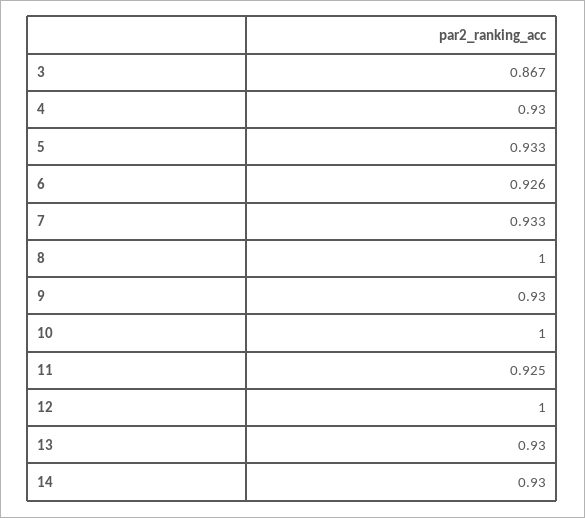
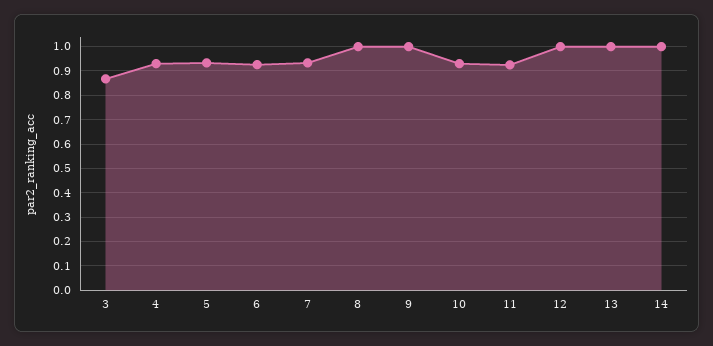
9: 0.93 -> 1
10: 1 -> 0.925
13: 0.93 -> 1
14: 0.93 -> 1

